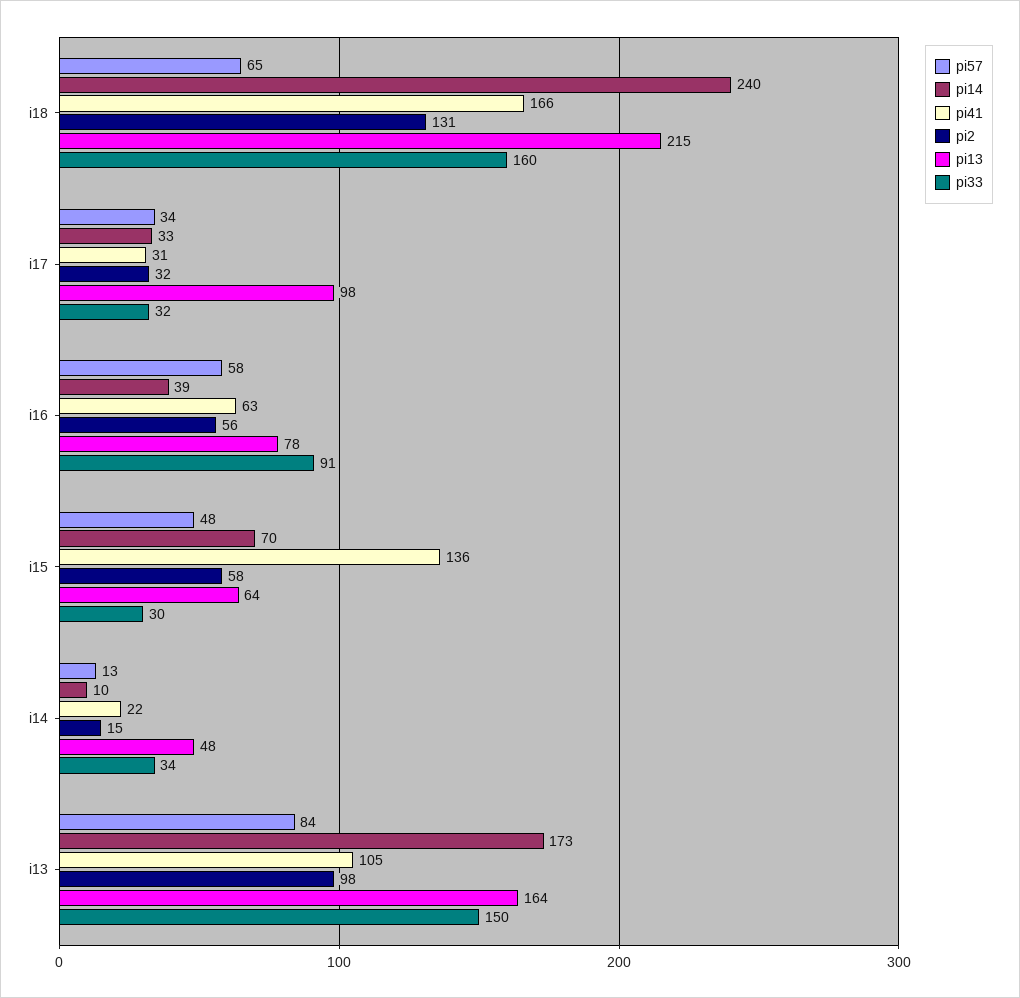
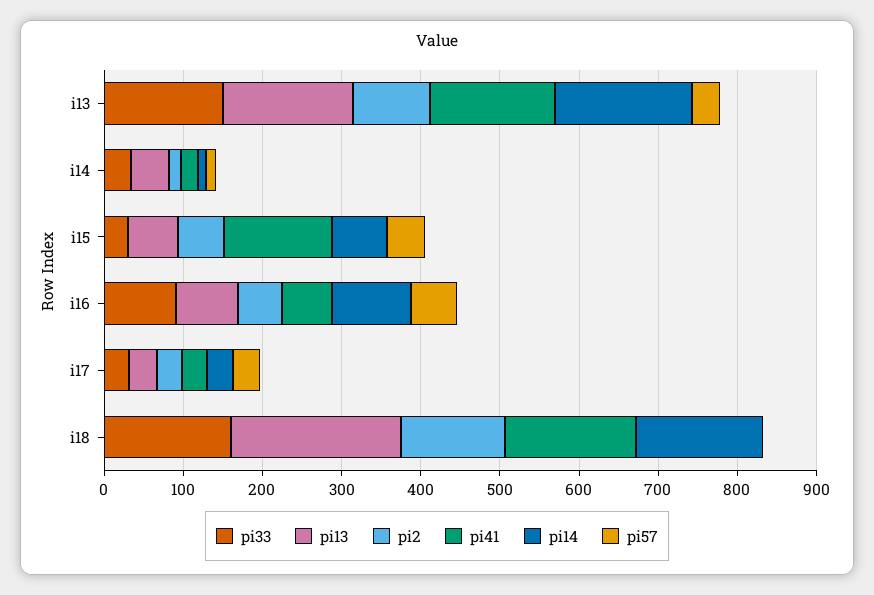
pi57, i18: 65 -> 0
pi14, i18: 240 -> 160
pi13, i17: 98 -> 40
pi14, i16: 39 -> 100
pi57, i13: 84 -> 40
pi41, i13: 105 -> 160

